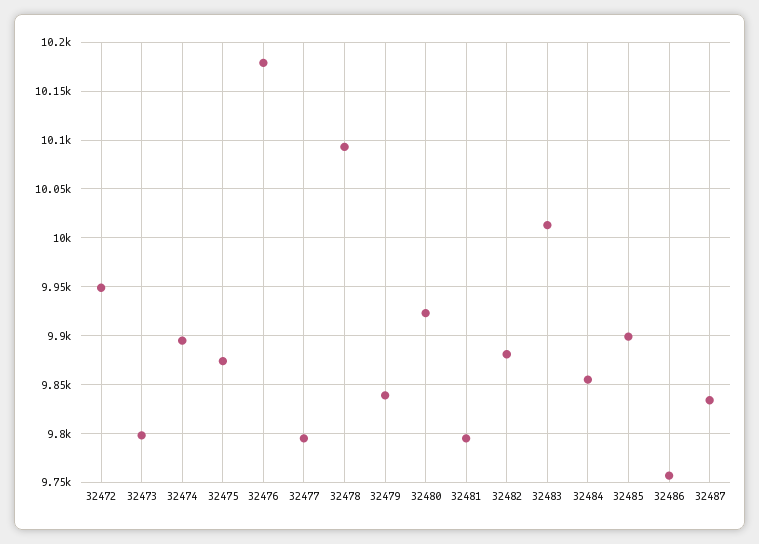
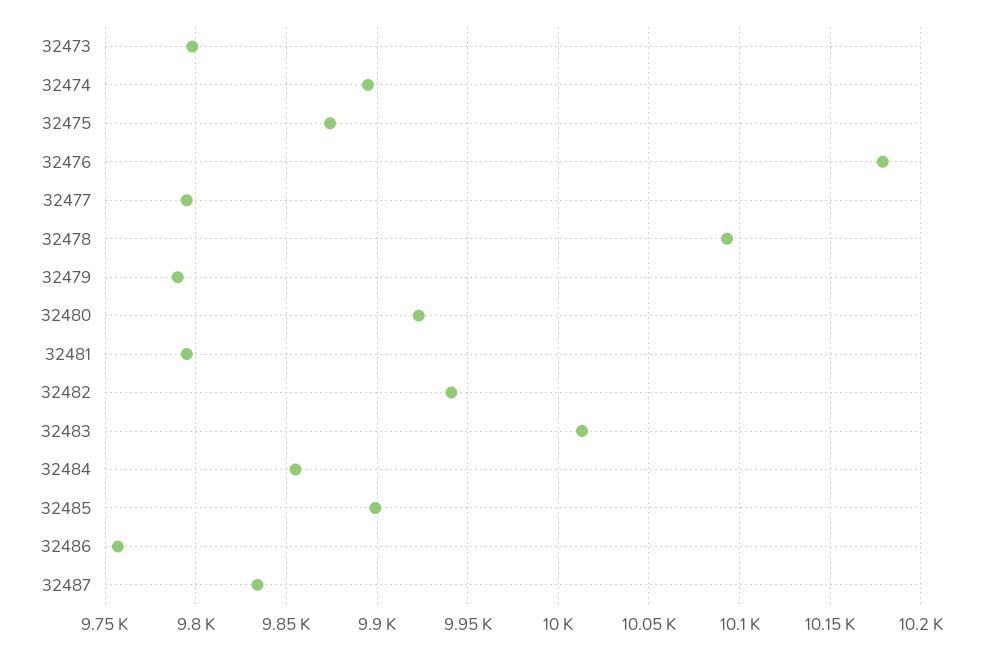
32472: 9950 -> none
32479: 9840 -> 9790
32482: 9880 -> 9940

